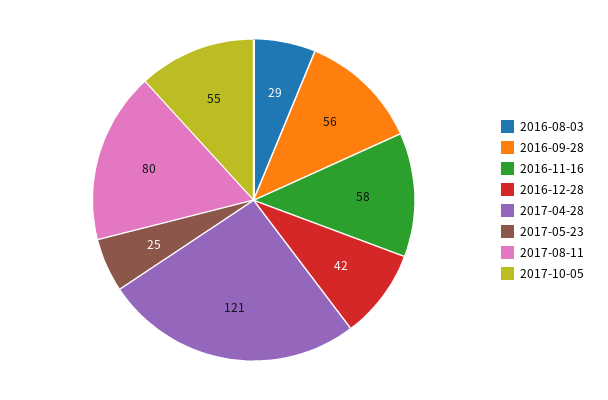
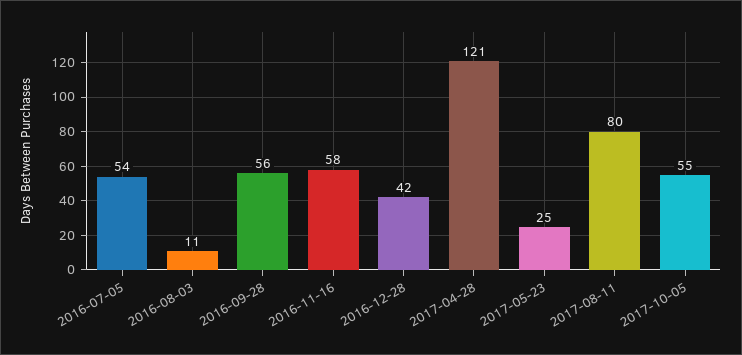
2016-08-03: 29 -> 11
2016-07-05: none -> 54

